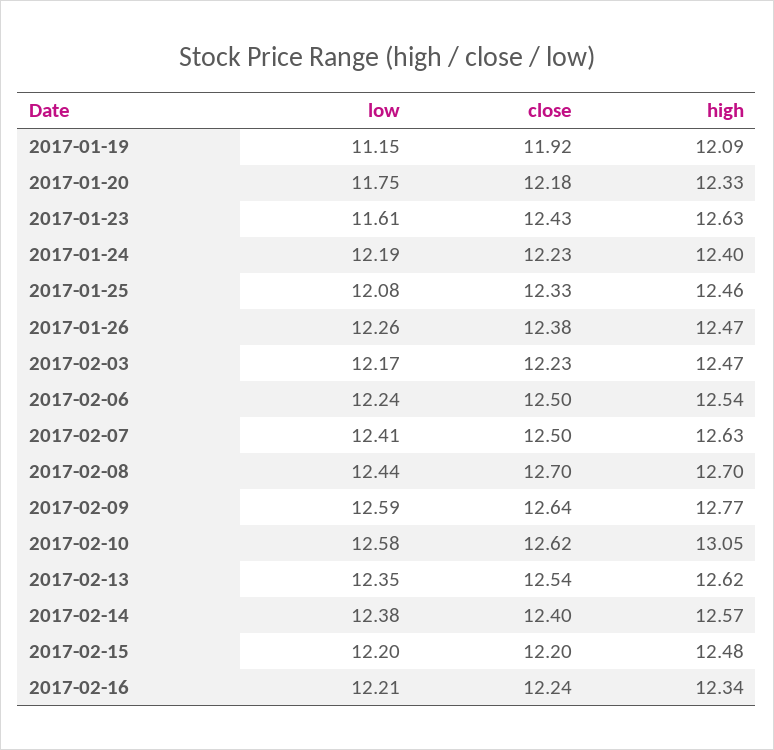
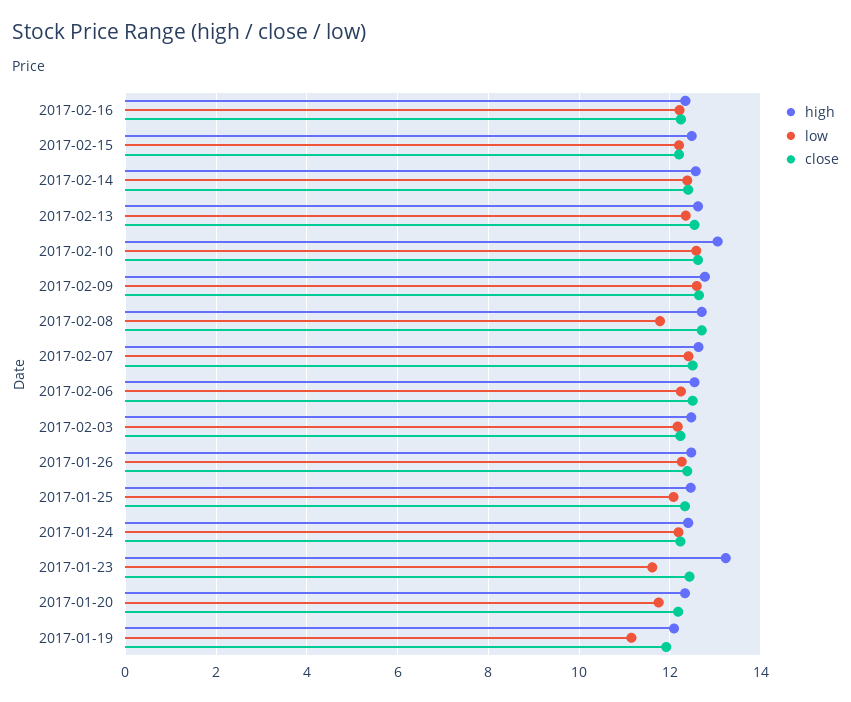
high, 2017-01-23: 12.63 -> 13.2
low, 2017-02-08: 12.44 -> 11.8

